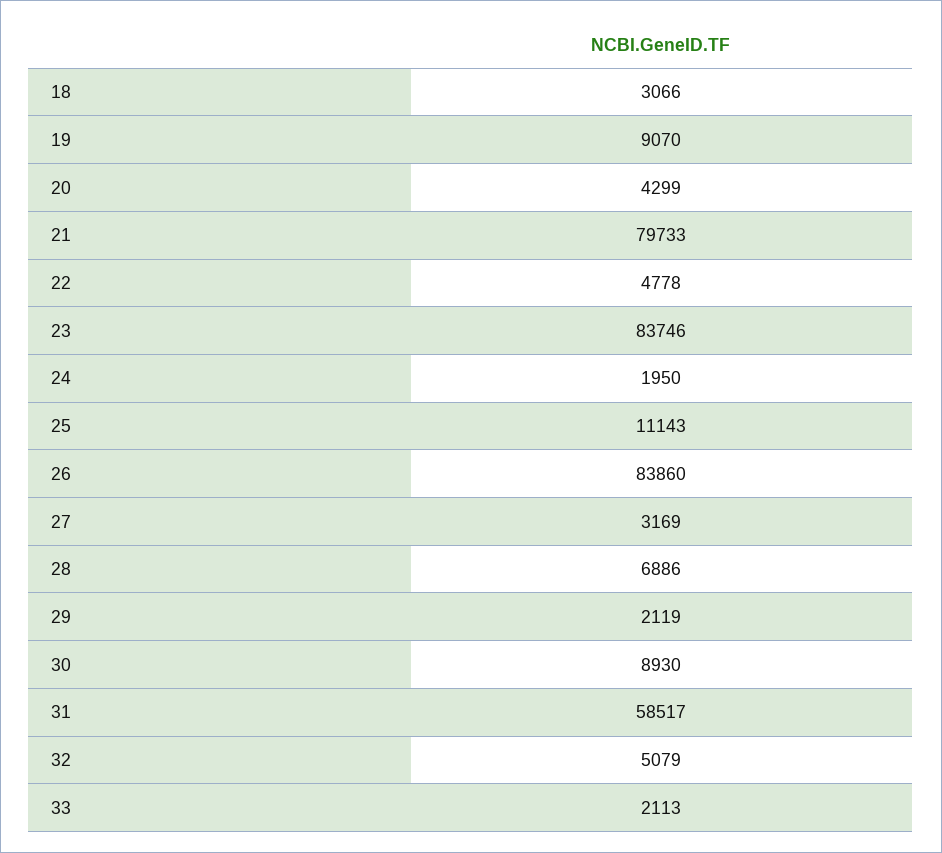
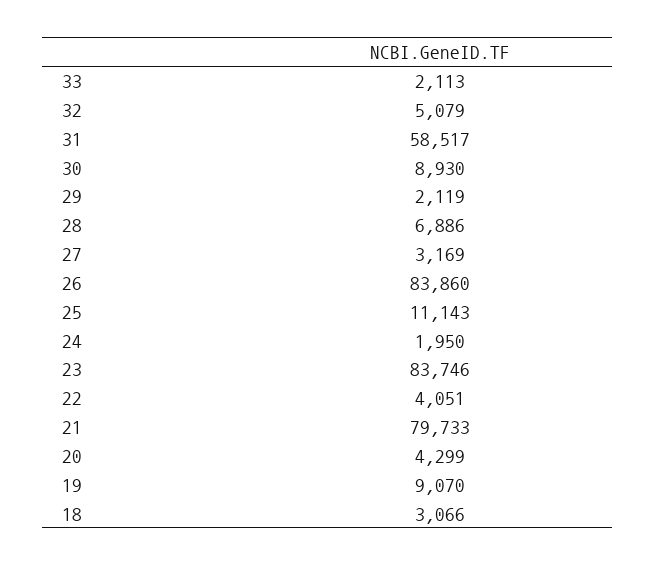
22: 4778 -> 4051

